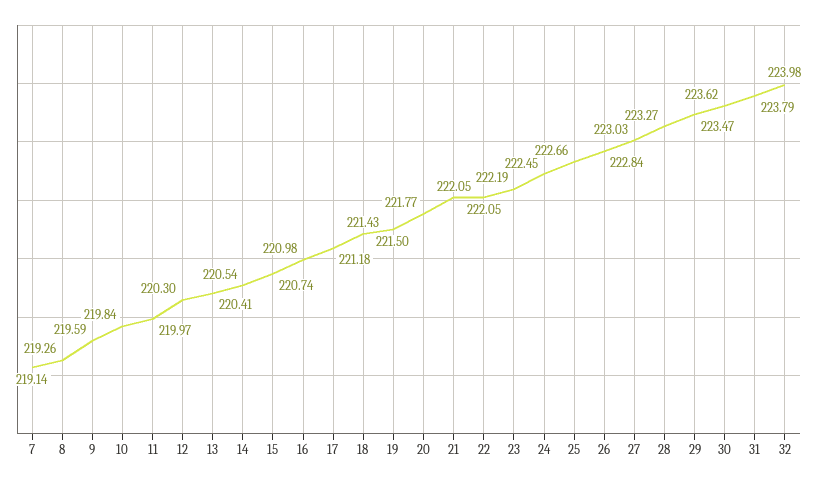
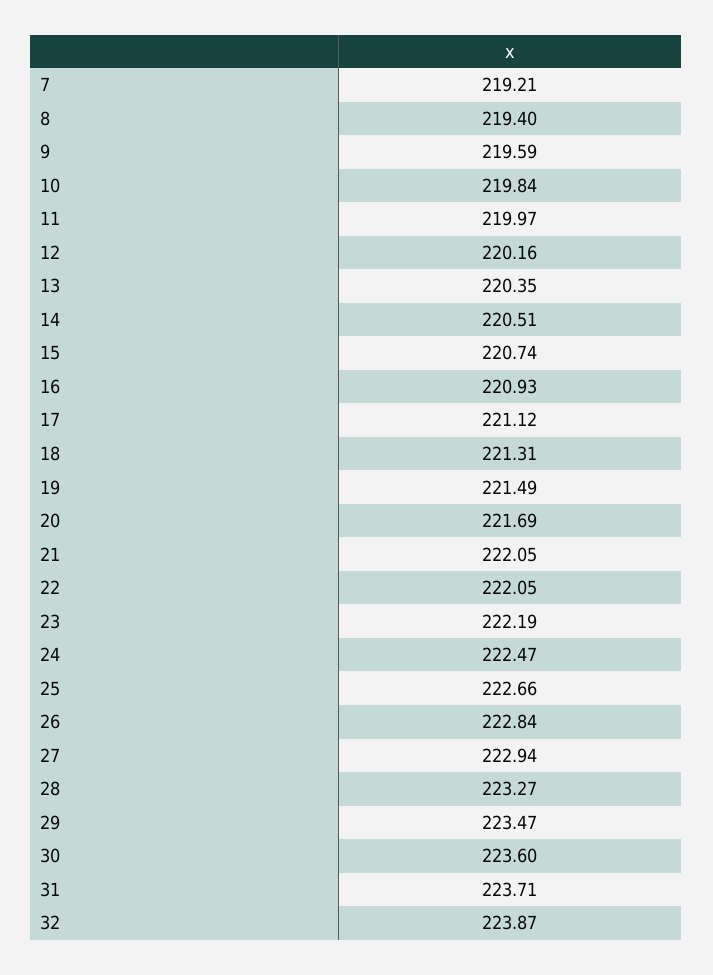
7: 219.14 -> 219.21
8: 219.26 -> 219.4
12: 220.3 -> 220.16
13: 220.41 -> 220.35
14: 220.54 -> 220.51
16: 220.98 -> 220.93
17: 221.18 -> 221.12
18: 221.43 -> 221.31
19: 221.5 -> 221.49
20: 221.77 -> 221.69
24: 222.45 -> 222.47
27: 223.03 -> 222.94
30: 223.62 -> 223.6
31: 223.79 -> 223.71
32: 223.98 -> 223.87

